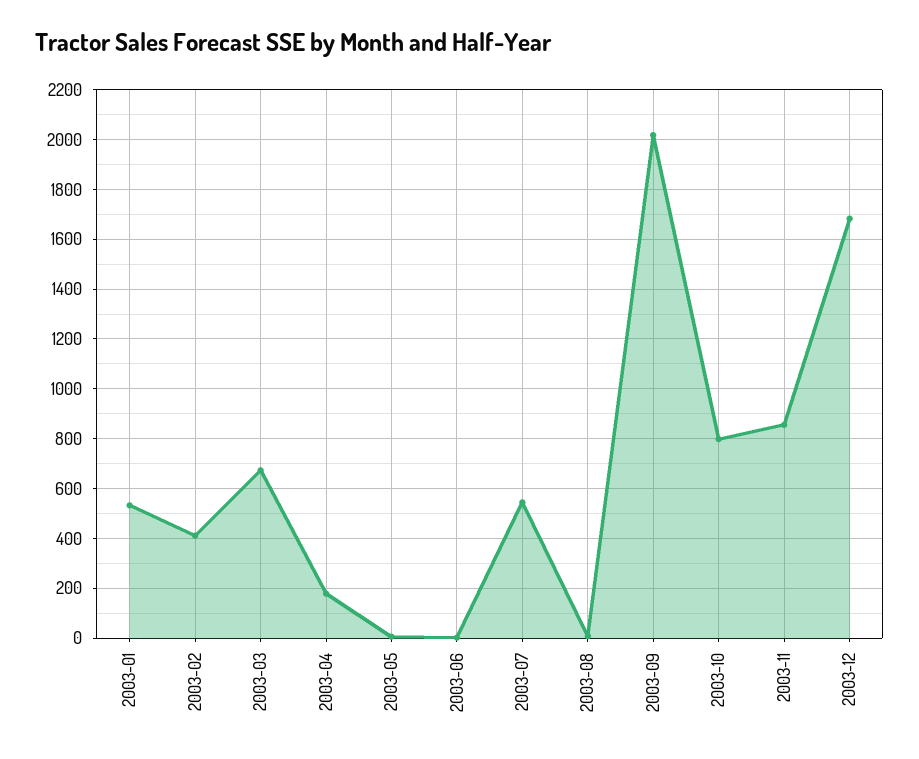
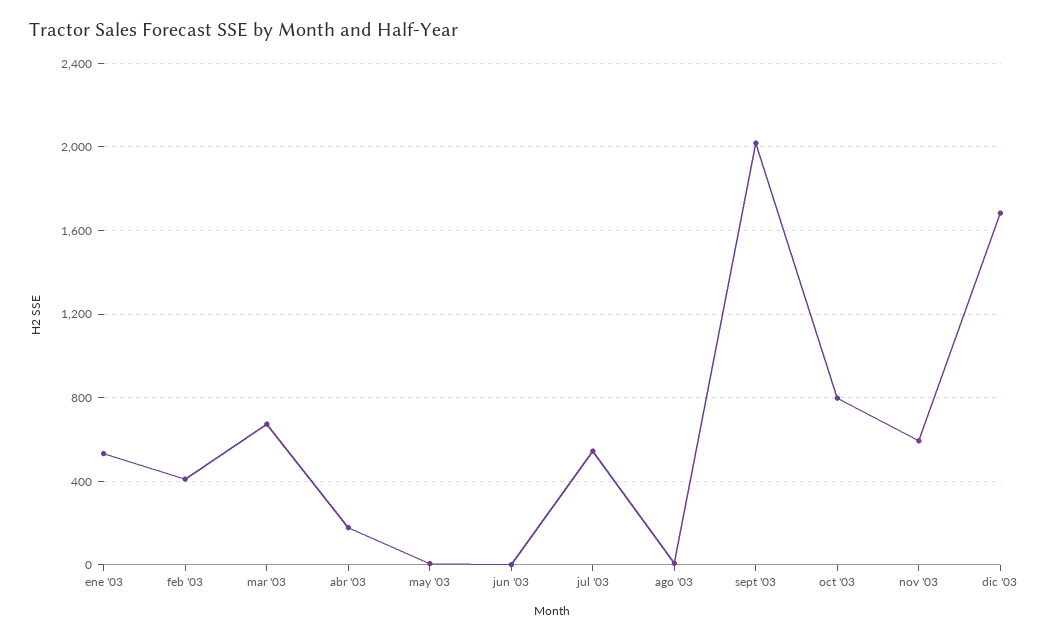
2003-11: 850 -> 600

